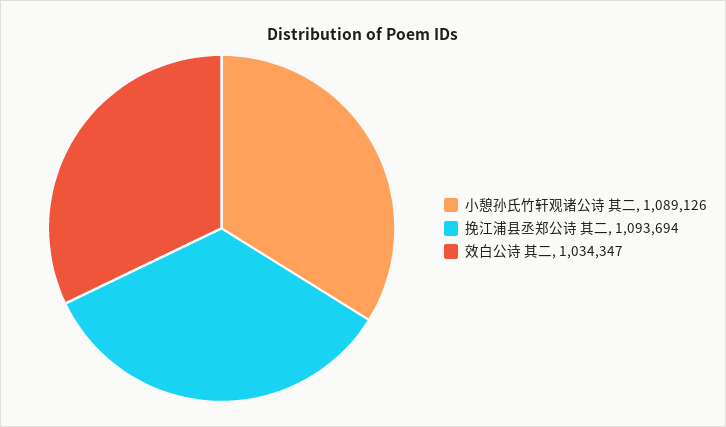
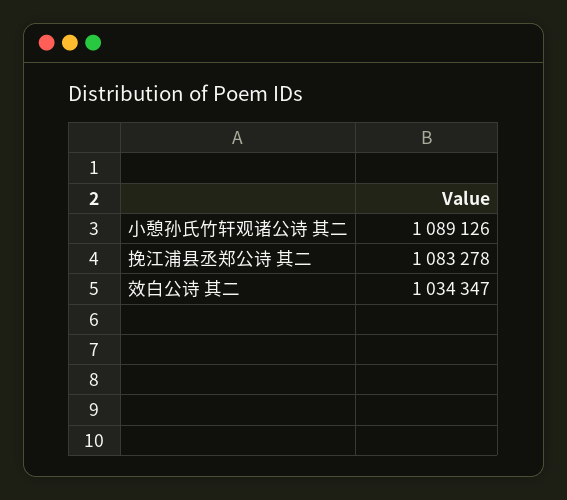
挽江浦县丞郑公诗 其二: 1093694 -> 1083278

